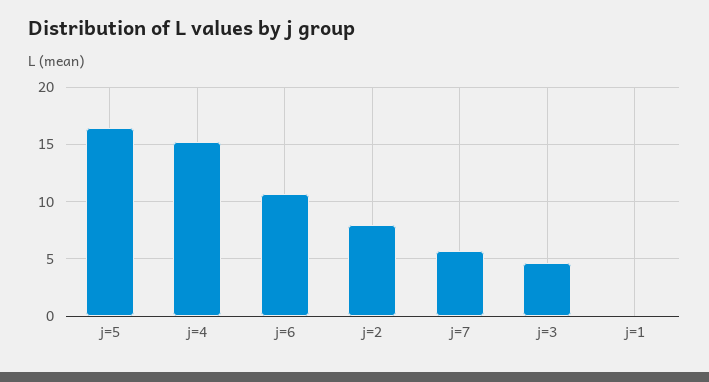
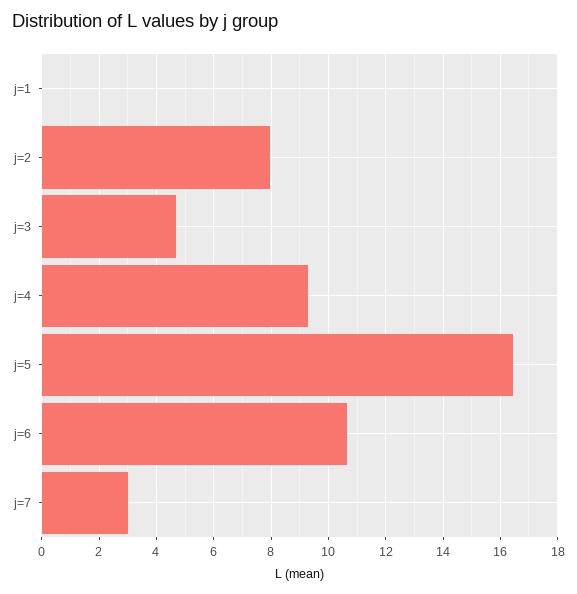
j=4: 15 -> 9.25
j=7: 6 -> 3

